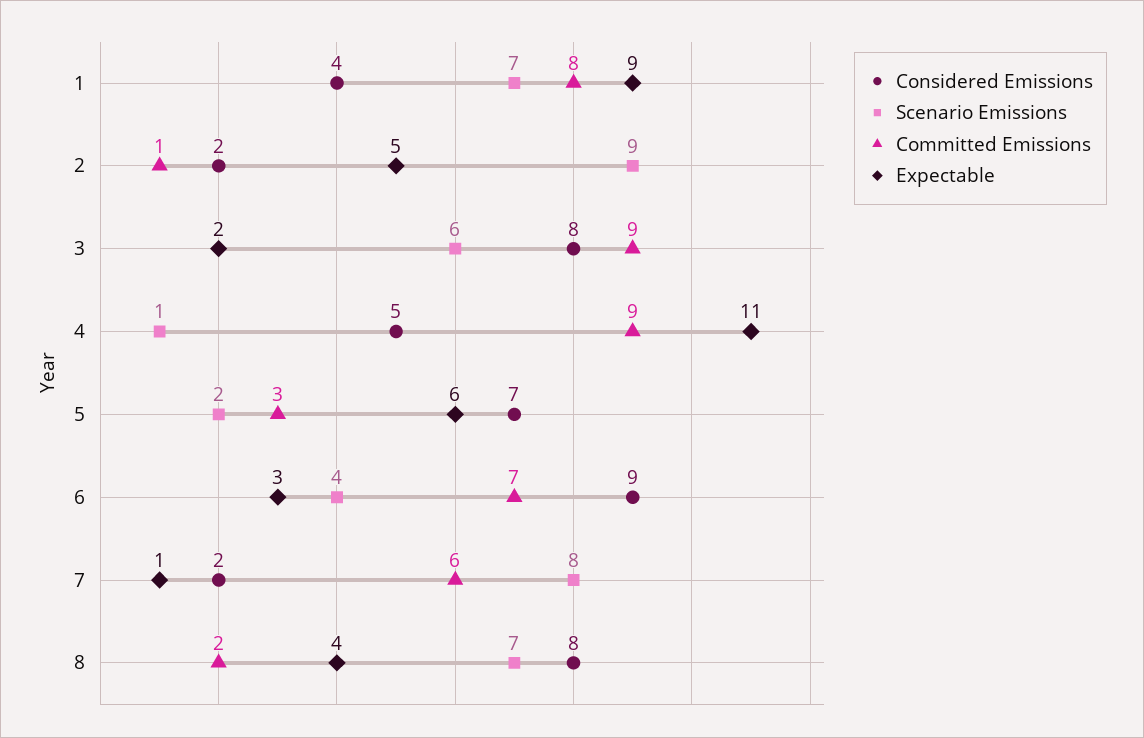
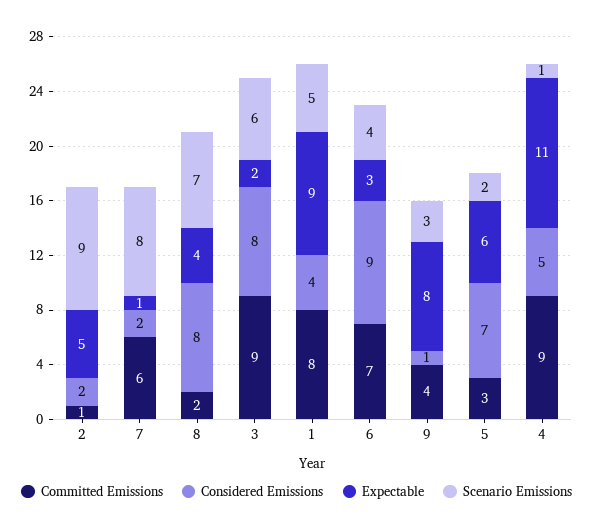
Scenario Emissions, 1: 7 -> 5
Committed Emissions, 9: none -> 4
Considered Emissions, 9: none -> 1
Expectable, 9: none -> 8
Scenario Emissions, 9: none -> 3

